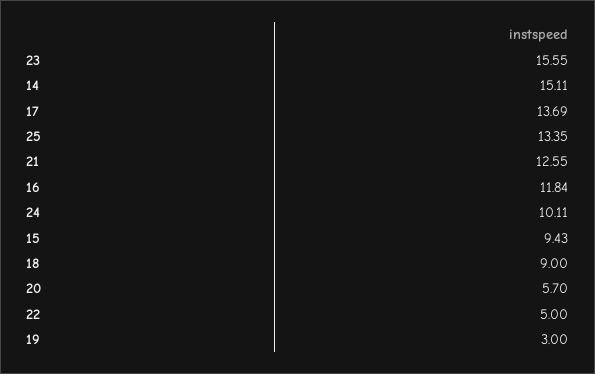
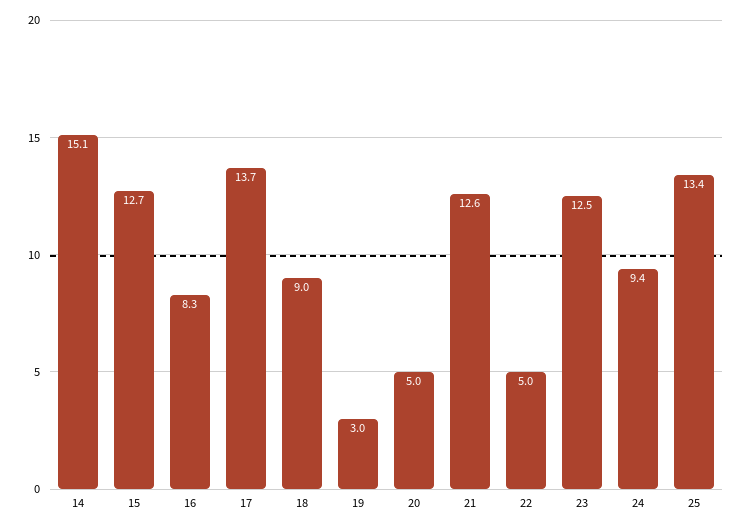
23: 15.55 -> 12.5
16: 11.84 -> 8.3
24: 10.11 -> 9.4
15: 9.43 -> 12.7
20: 5.7 -> 5

